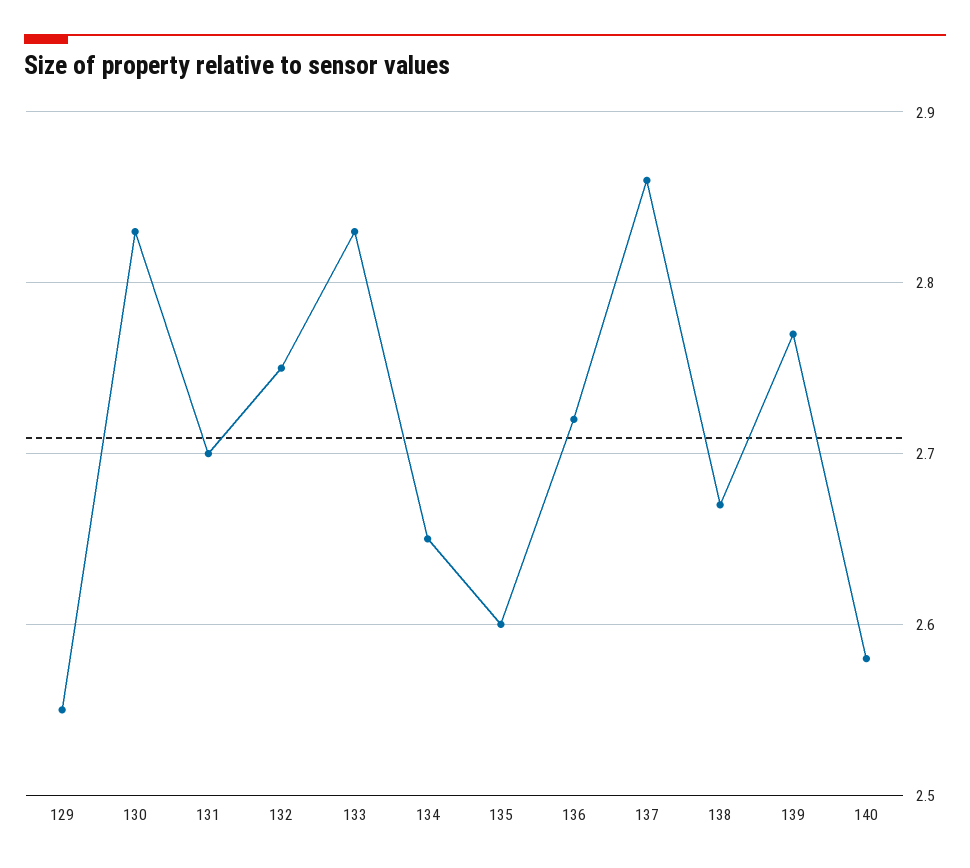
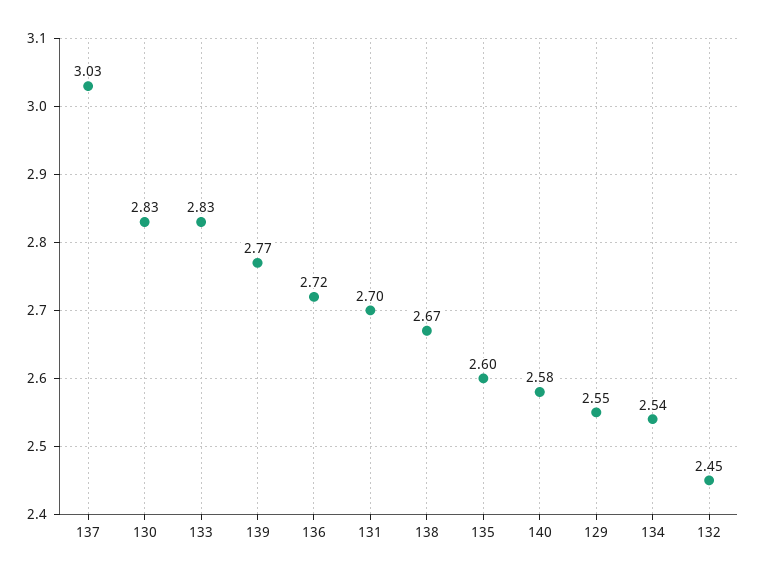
132: 2.75 -> 2.45
134: 2.65 -> 2.54
137: 2.86 -> 3.03

